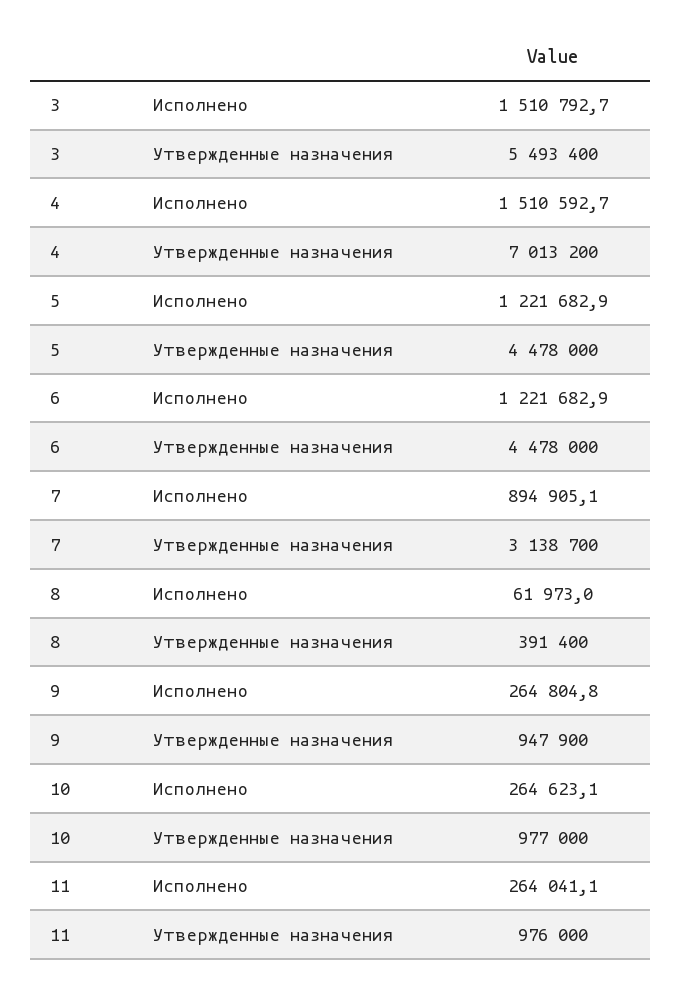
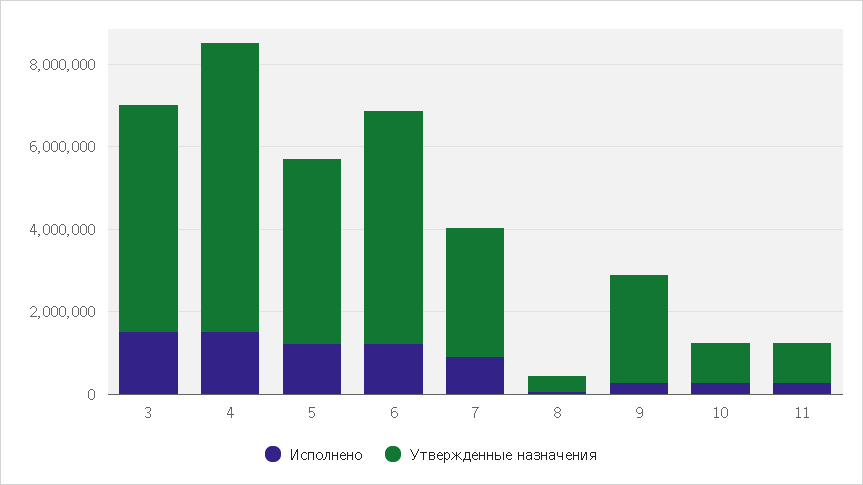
Утвержденные назначения, 6: 4478000 -> 5500000
Утвержденные назначения, 9: 947900 -> 2500000

